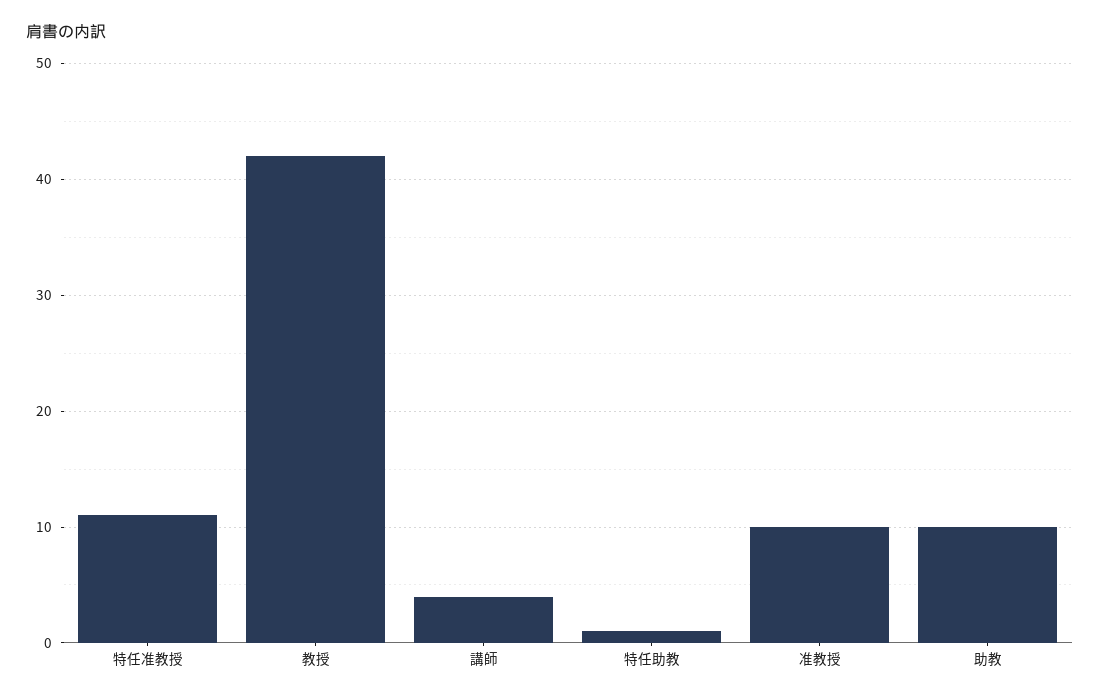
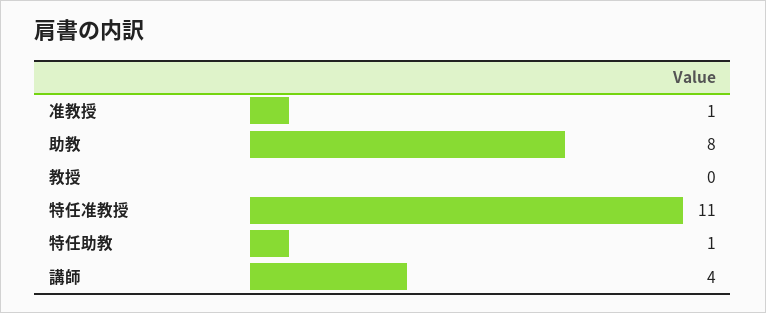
教授: 42 -> 0
准教授: 10 -> 1
助教: 10 -> 8

